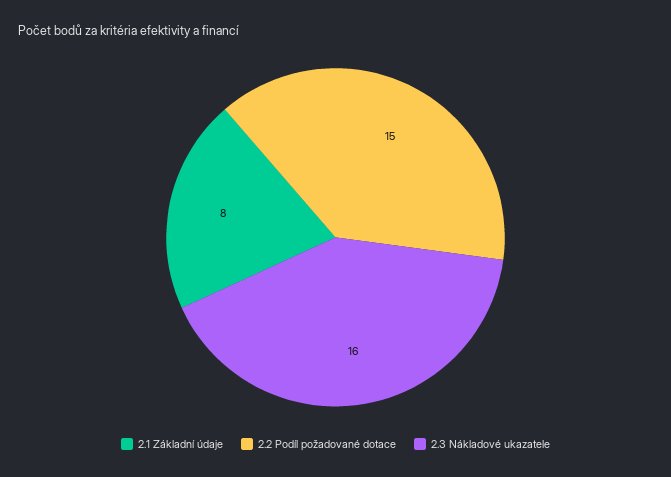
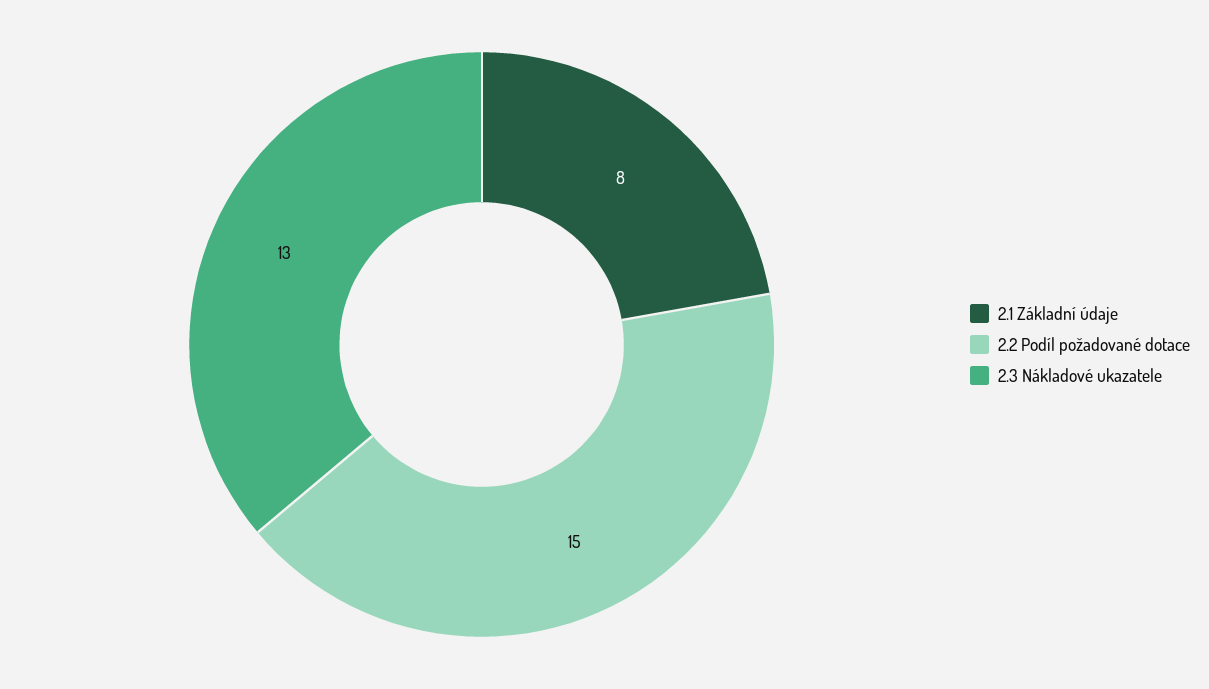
2.3 Nákladové ukazatele: 16 -> 13

